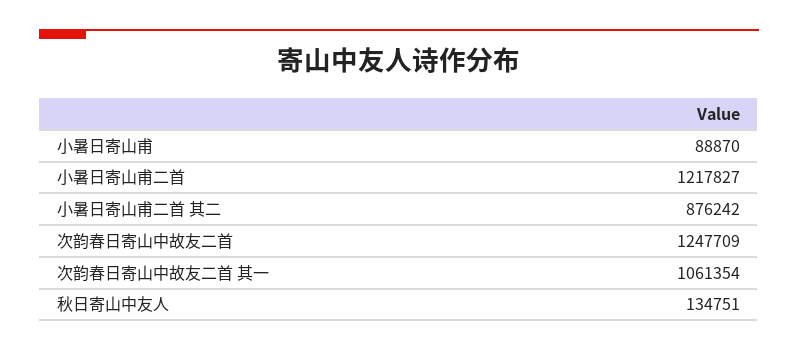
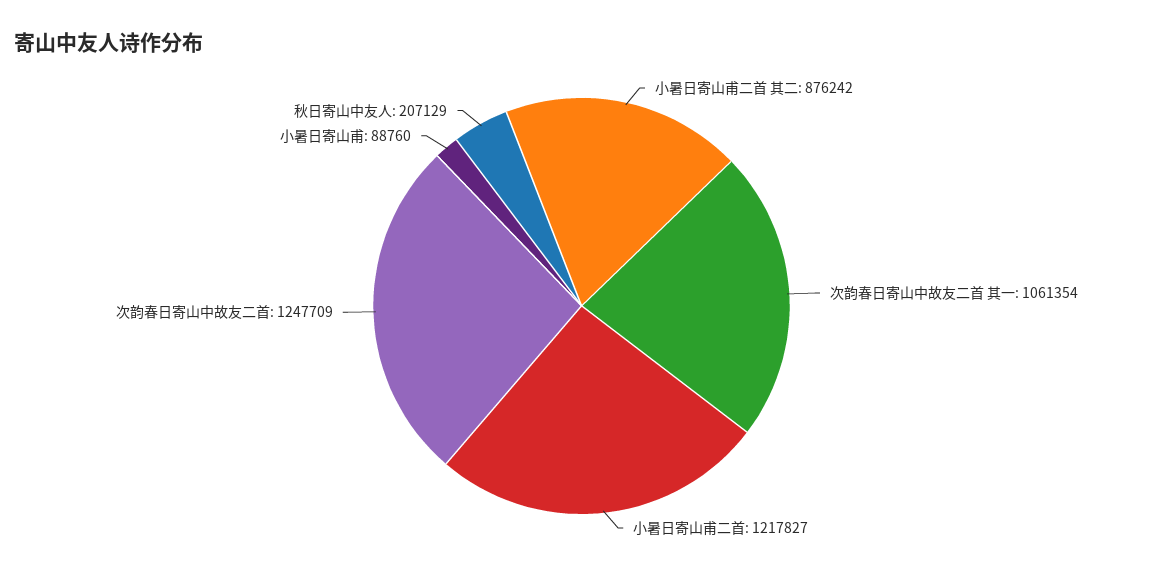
小暑日寄山甫: 88870 -> 88760
秋日寄山中友人: 134751 -> 207129

